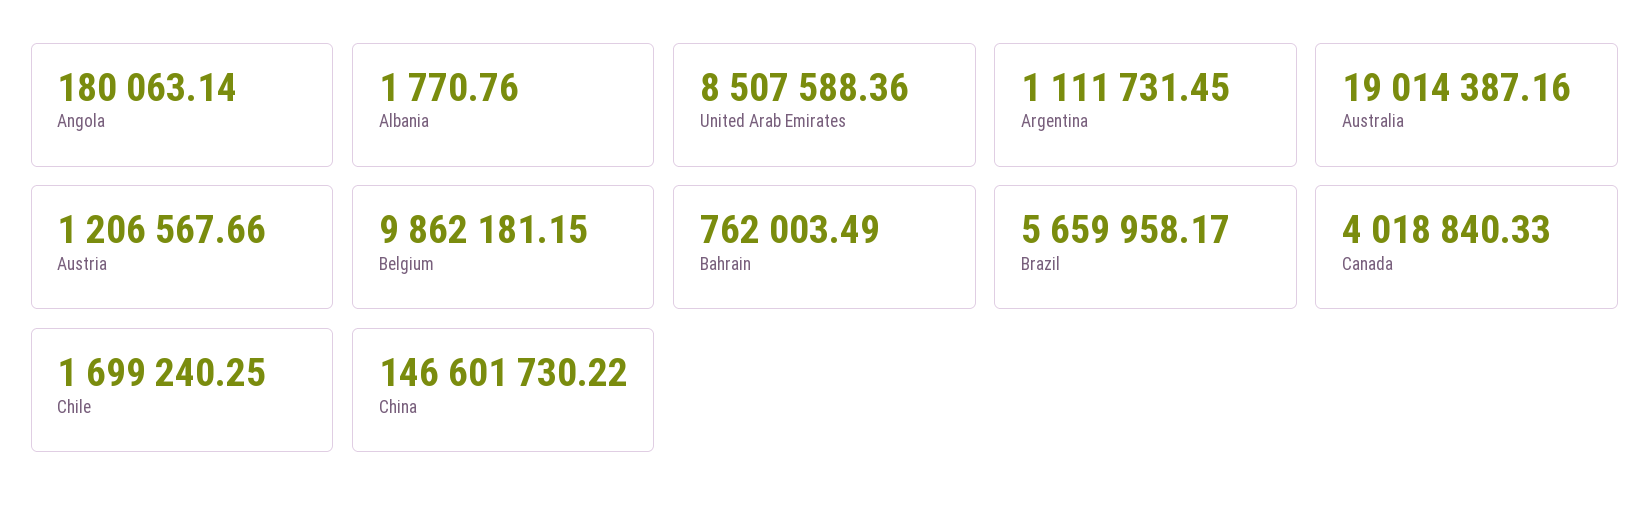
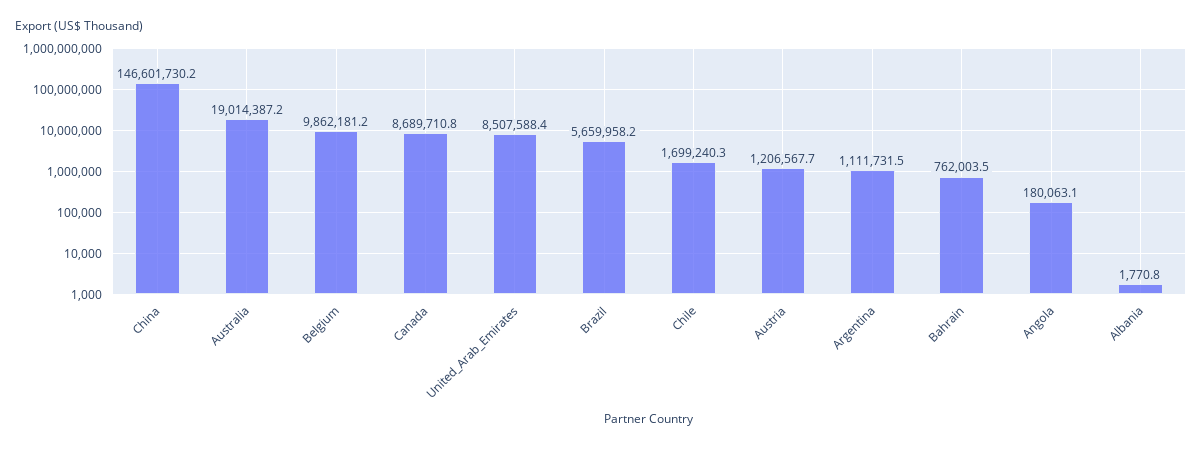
Canada: 4018840.33 -> 8689710.8

